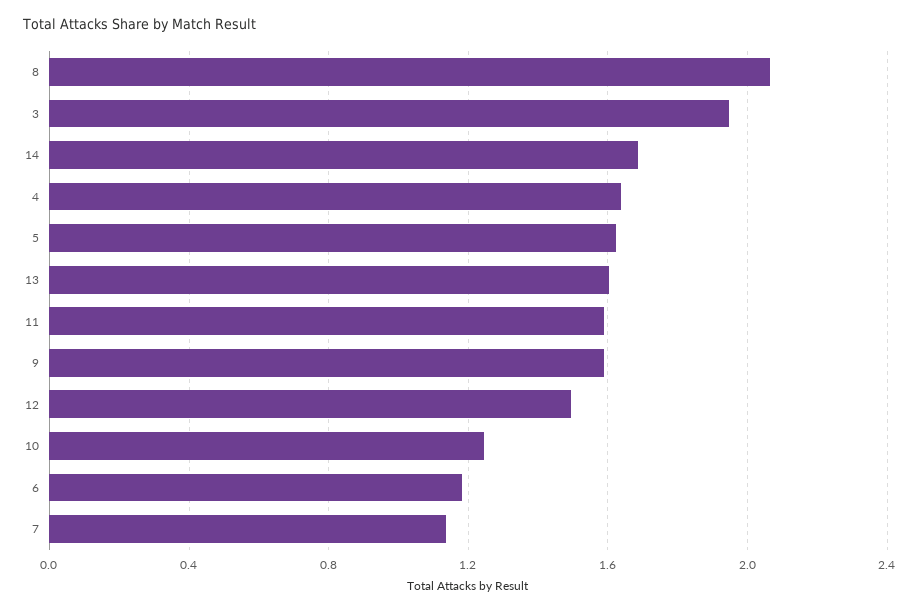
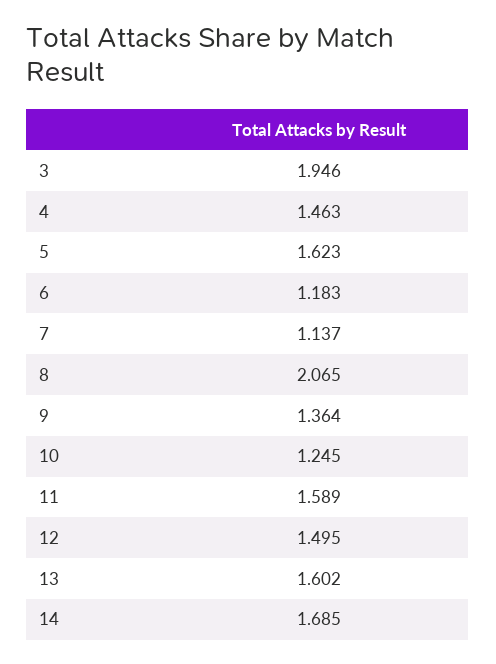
4: 1.65 -> 1.463
9: 1.6 -> 1.364

